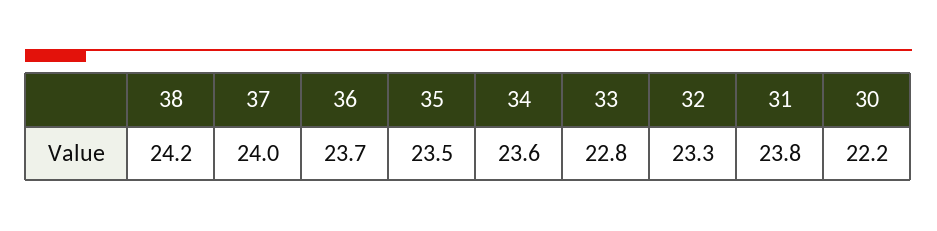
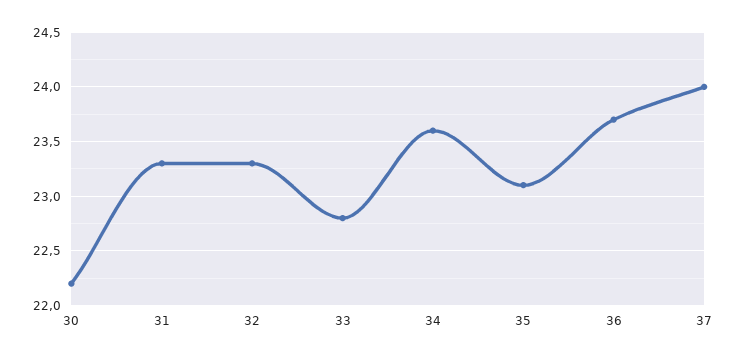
38: 24.2 -> none
35: 23.5 -> 23.1
31: 23.8 -> 23.3

